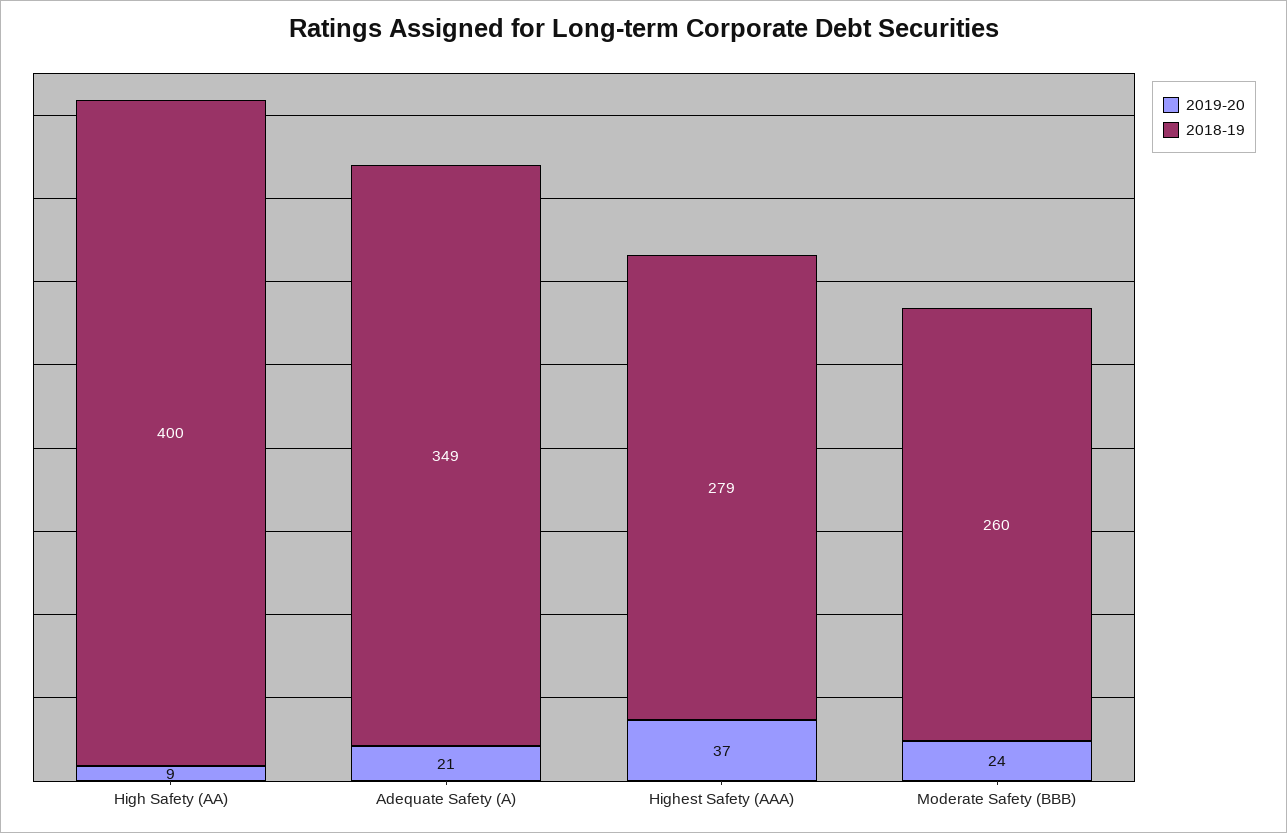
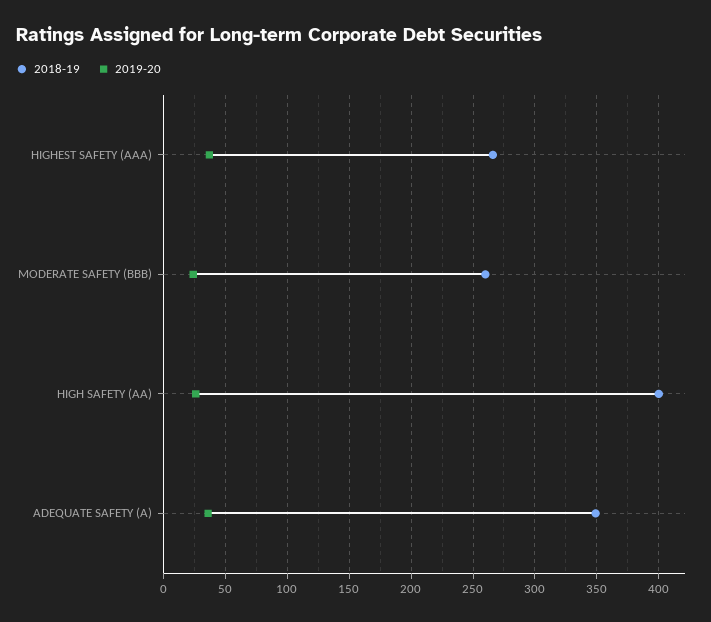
2019-20, High Safety (AA): 9 -> 25
2019-20, Adequate Safety (A): 21 -> 35
2018-19, Highest Safety (AAA): 279 -> 265

